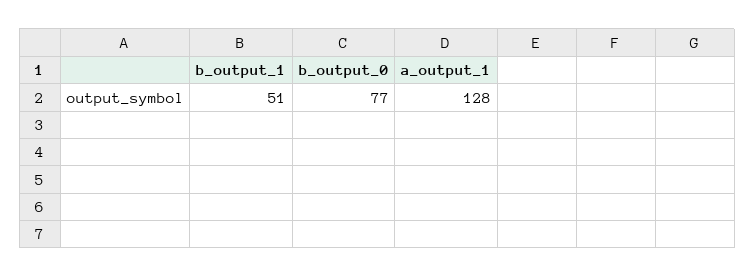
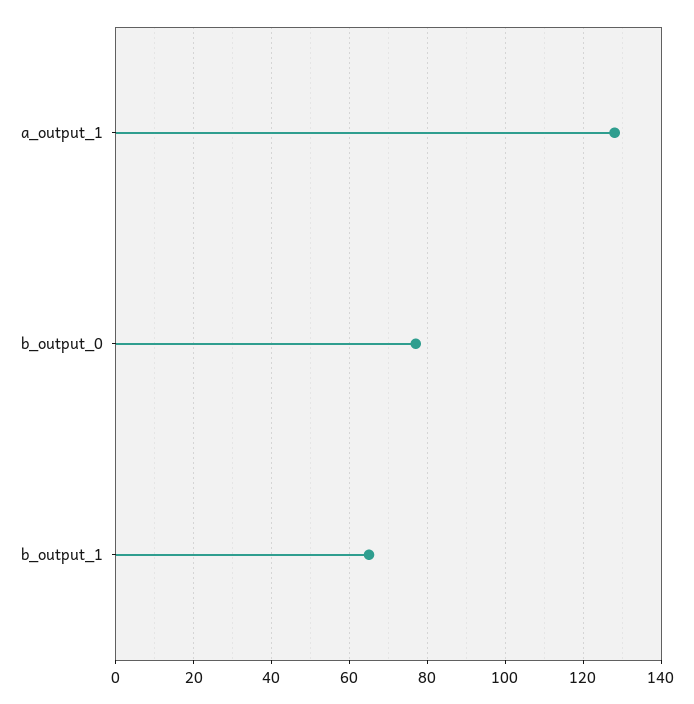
b_output_1: 51 -> 65

